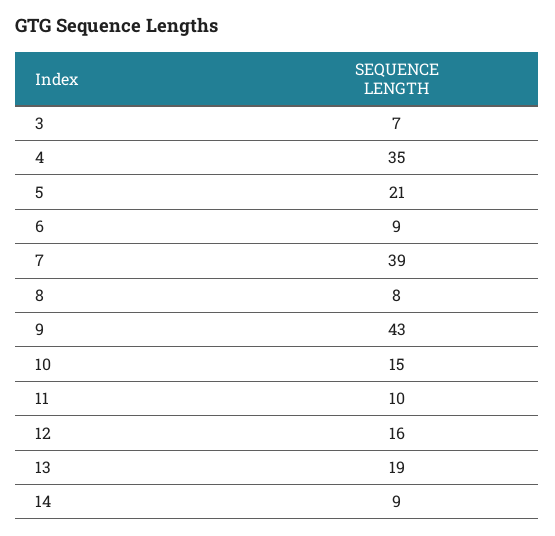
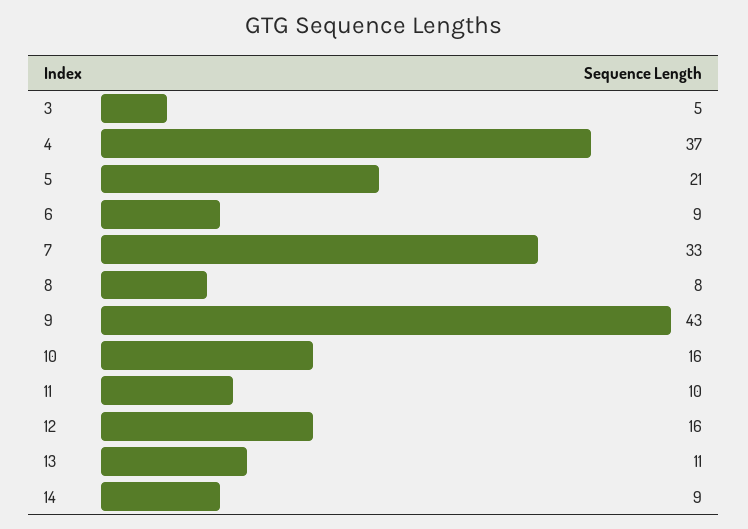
3: 7 -> 5
4: 35 -> 37
7: 39 -> 33
10: 15 -> 16
13: 19 -> 11

